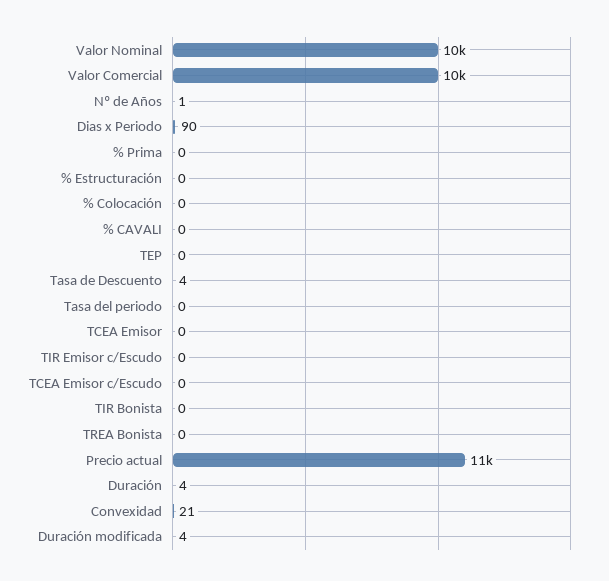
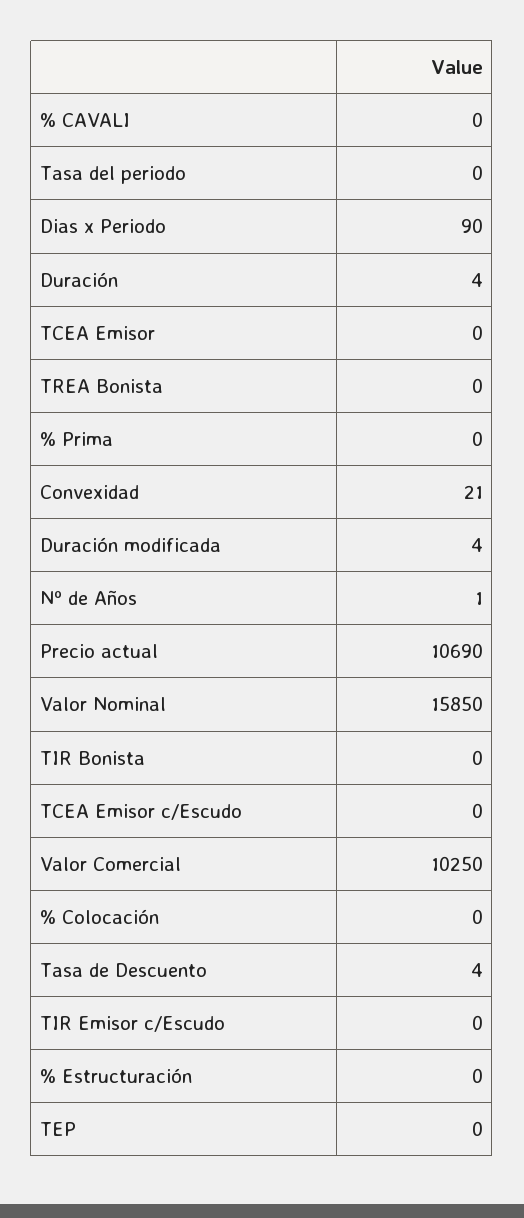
Valor Nominal: 10000 -> 15850

